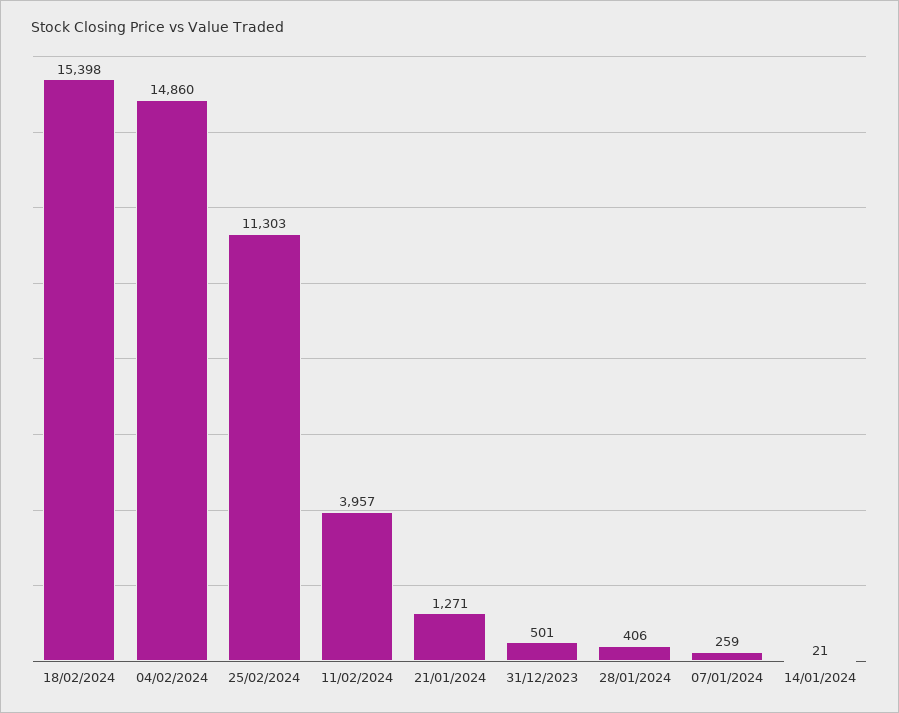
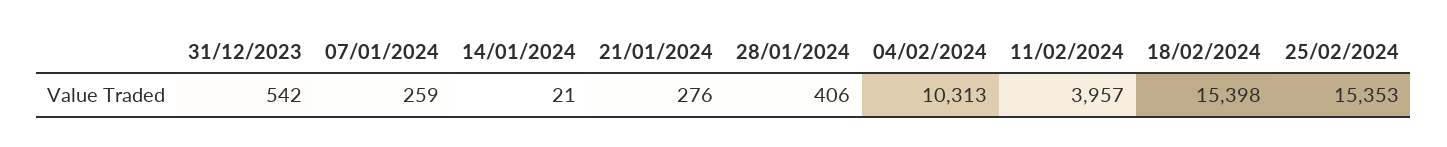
04/02/2024: 14860 -> 10313
25/02/2024: 11303 -> 15353
21/01/2024: 1271 -> 276
31/12/2023: 501 -> 542

